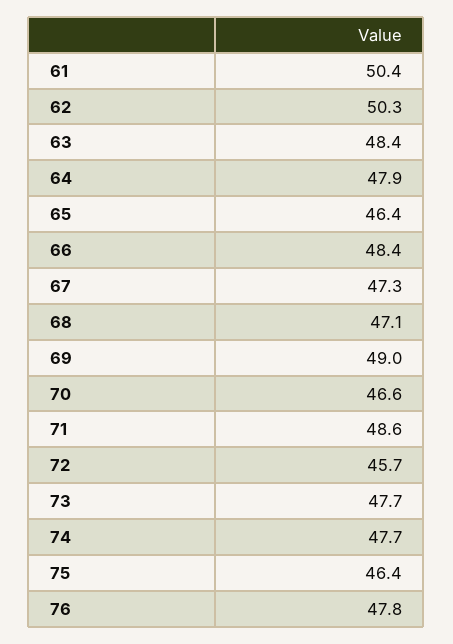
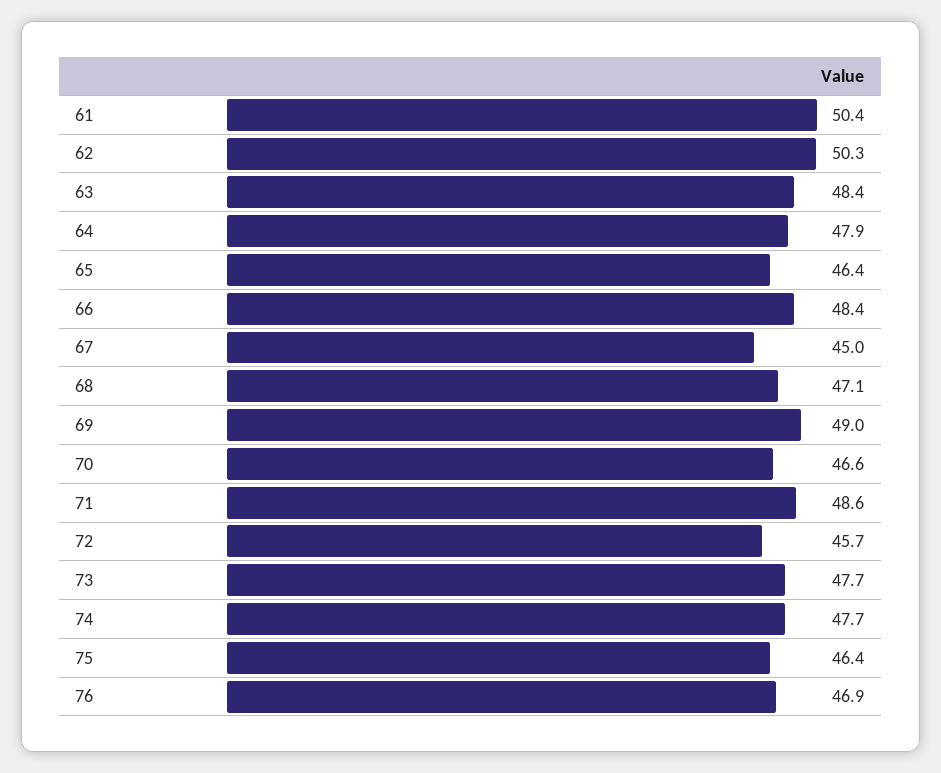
67: 47.3 -> 45
76: 47.8 -> 46.9

